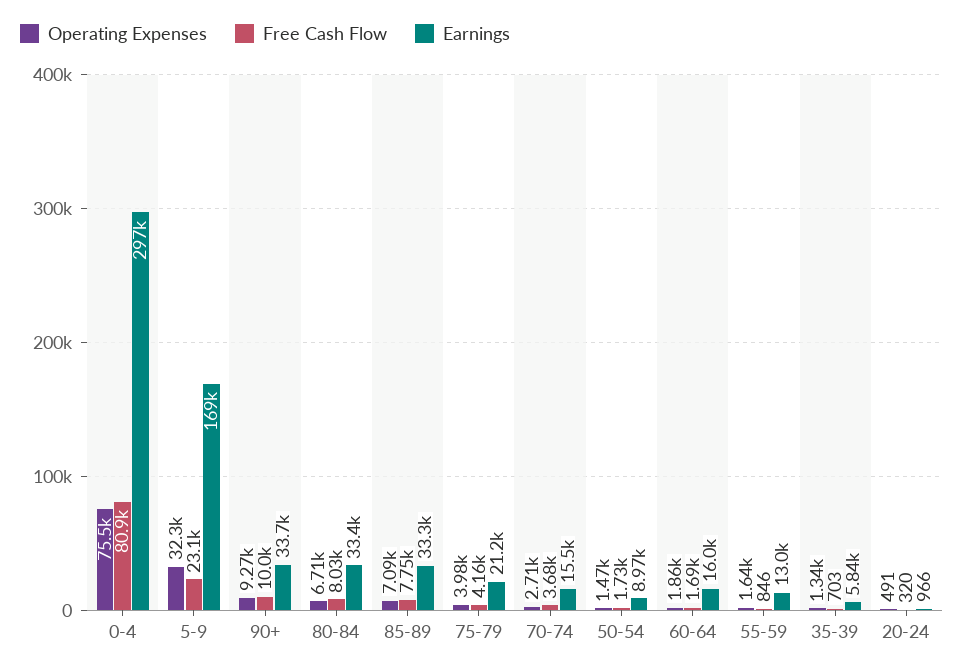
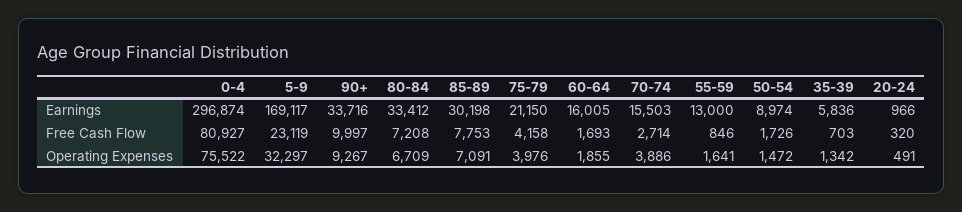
Free Cash Flow, 80-84: 8030 -> 7208
Earnings, 85-89: 33300 -> 30198
Operating Expenses, 70-74: 2710 -> 3886
Free Cash Flow, 70-74: 3680 -> 2714

